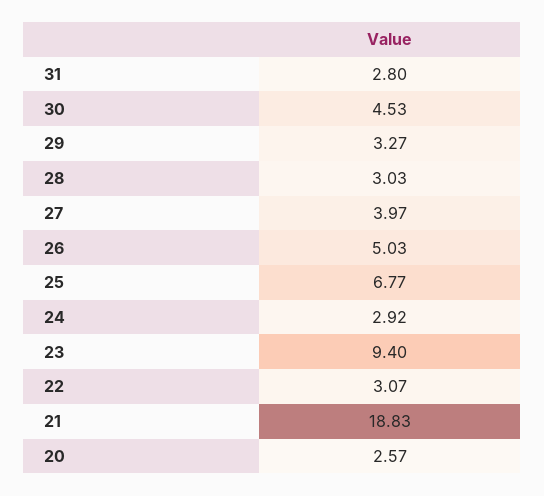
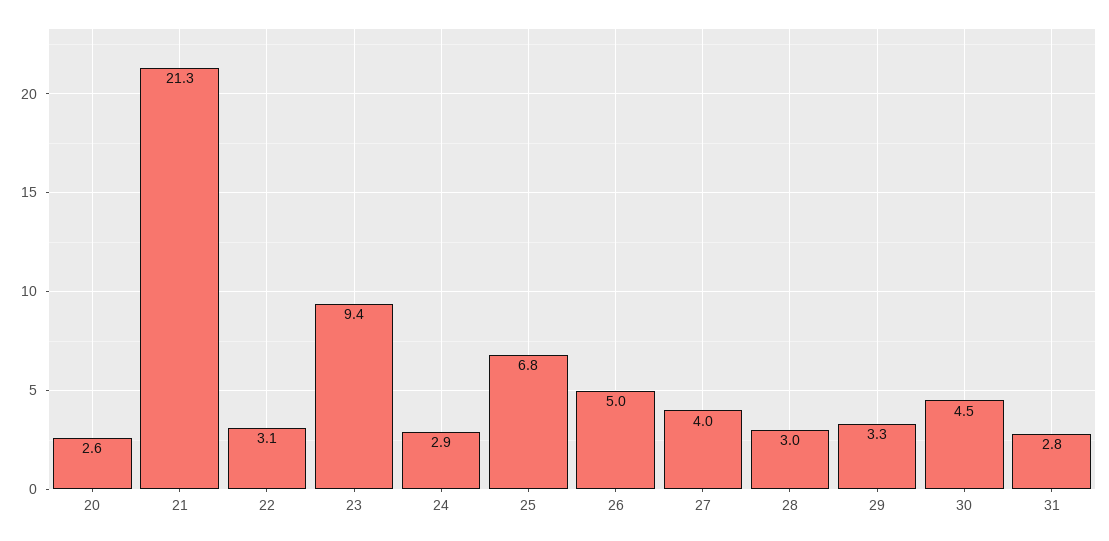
21: 18.83 -> 21.3

